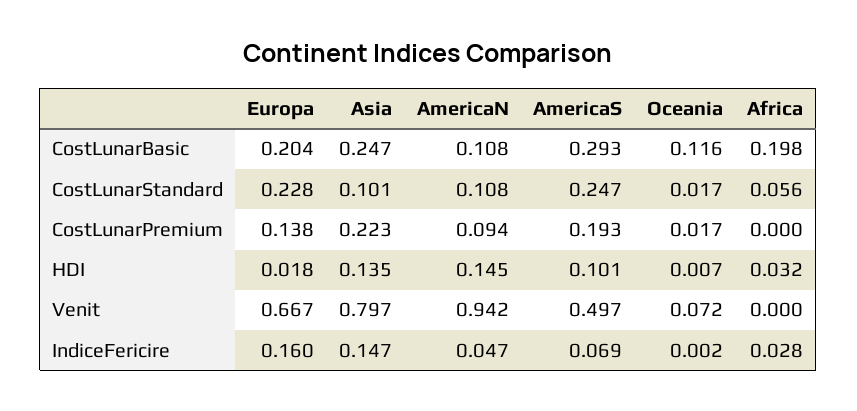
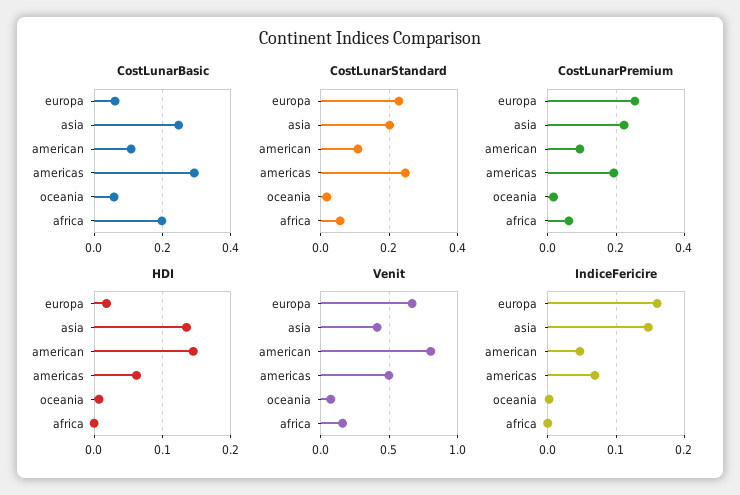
CostLunarBasic, Europa: 0.204 -> 0.06
CostLunarBasic, Oceania: 0.116 -> 0.06
CostLunarStandard, Asia: 0.101 -> 0.2
CostLunarPremium, Europa: 0.138 -> 0.26
CostLunarPremium, Africa: 0 -> 0.06
HDI, AmericaS: 0.101 -> 0.06
HDI, Africa: 0.032 -> 0
Venit, Asia: 0.797 -> 0.4
Venit, AmericaN: 0.942 -> 0.8
Venit, Africa: 0 -> 0.15
IndiceFericire, Africa: 0.028 -> 0

